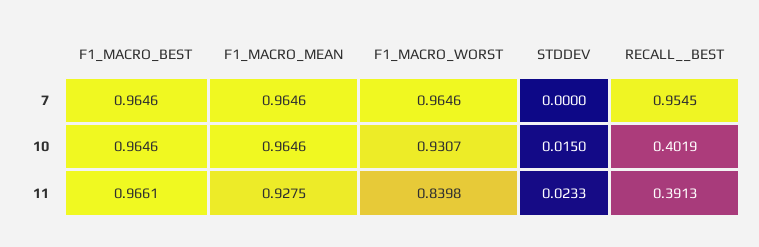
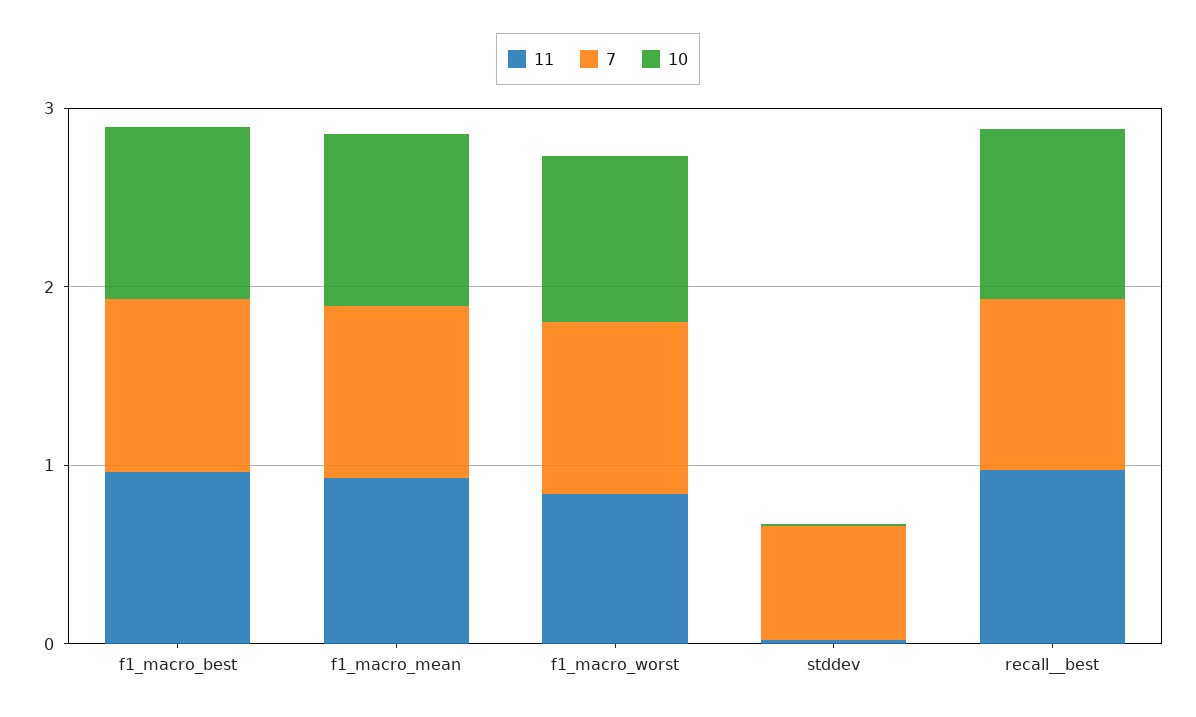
7, STDDEV: 0 -> 0.6
10, RECALL__BEST: 0.4019 -> 1
11, RECALL__BEST: 0.3913 -> 1

